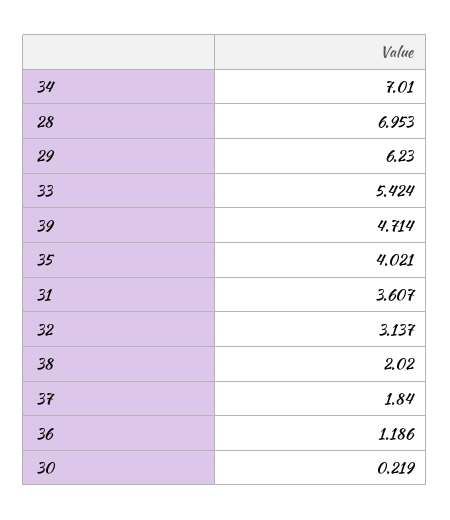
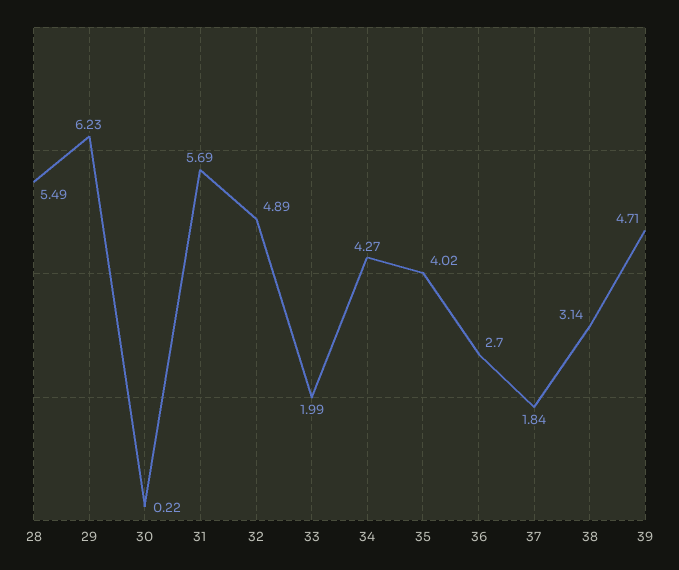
34: 7.01 -> 4.27
28: 6.953 -> 5.49
33: 5.424 -> 1.99
31: 3.607 -> 5.69
32: 3.137 -> 4.89
38: 2.02 -> 3.14
36: 1.186 -> 2.7

